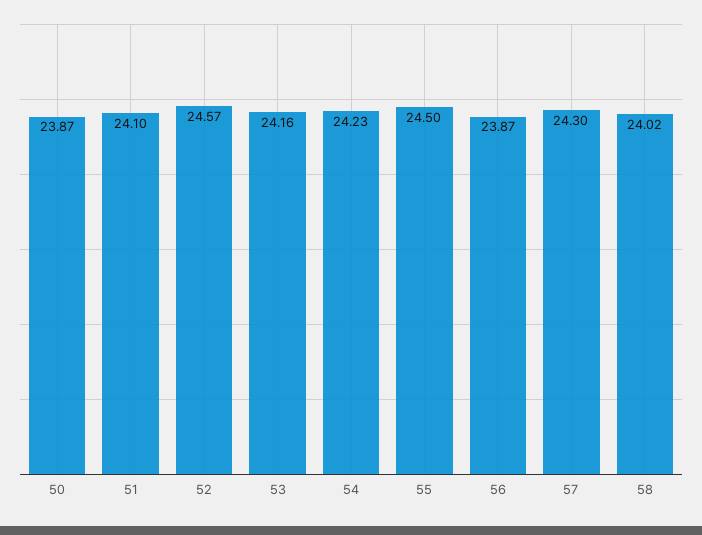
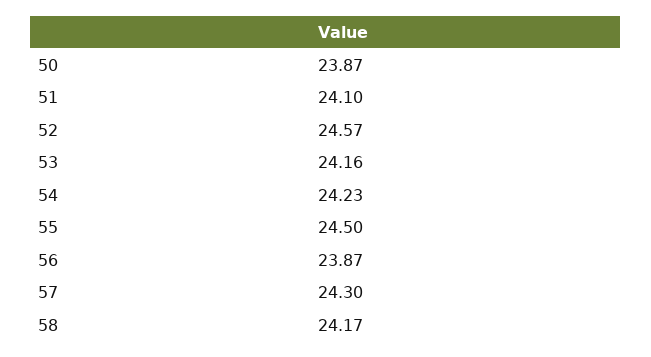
58: 24.02 -> 24.17

